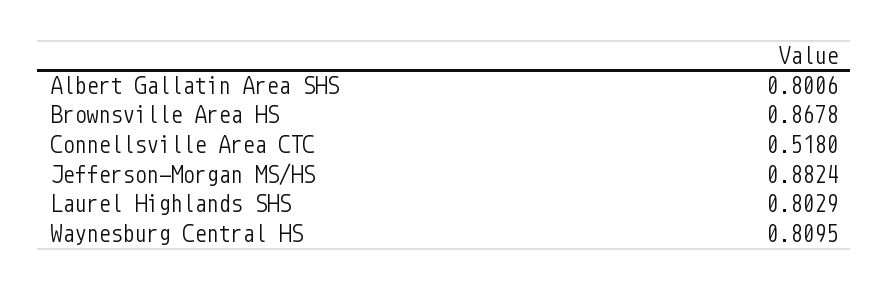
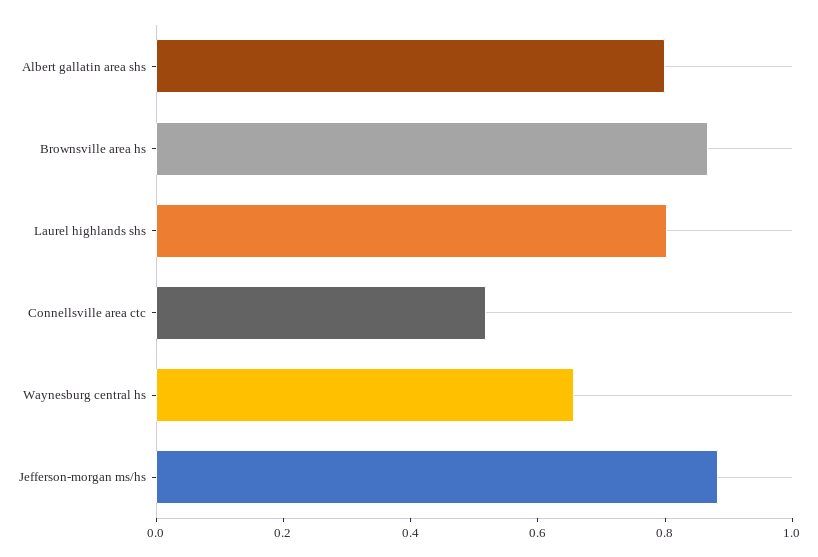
Waynesburg Central HS: 0.8095 -> 0.65

